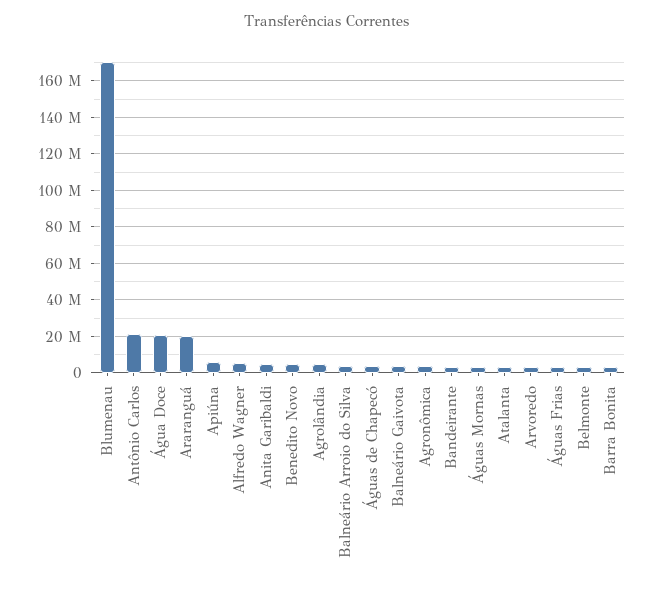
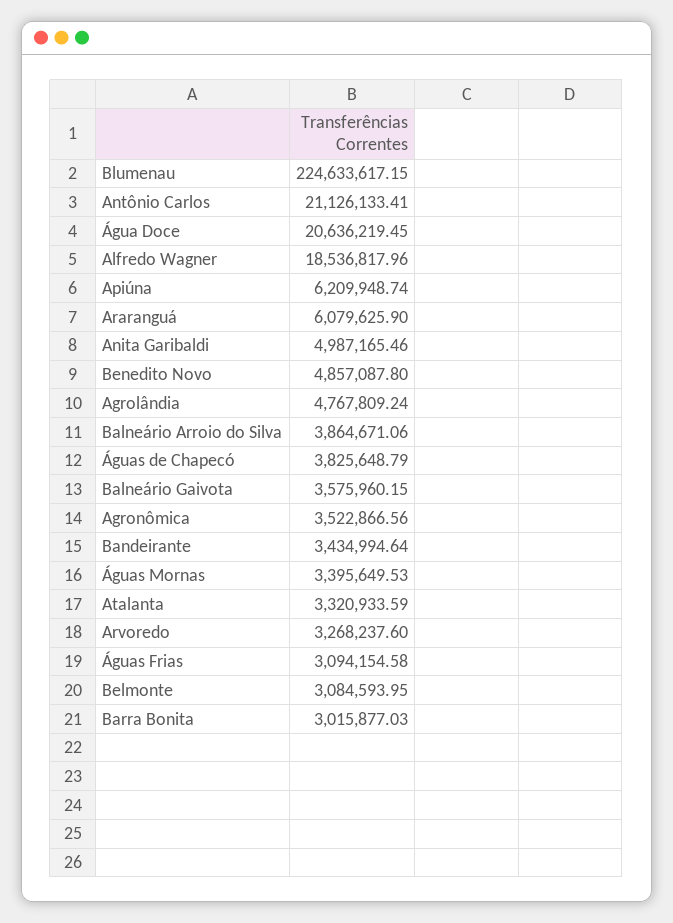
Blumenau: 170000000 -> 224633617.15
Araranguá: 20000000 -> 6079625.9
Alfredo Wagner: 5000000 -> 18536817.96

